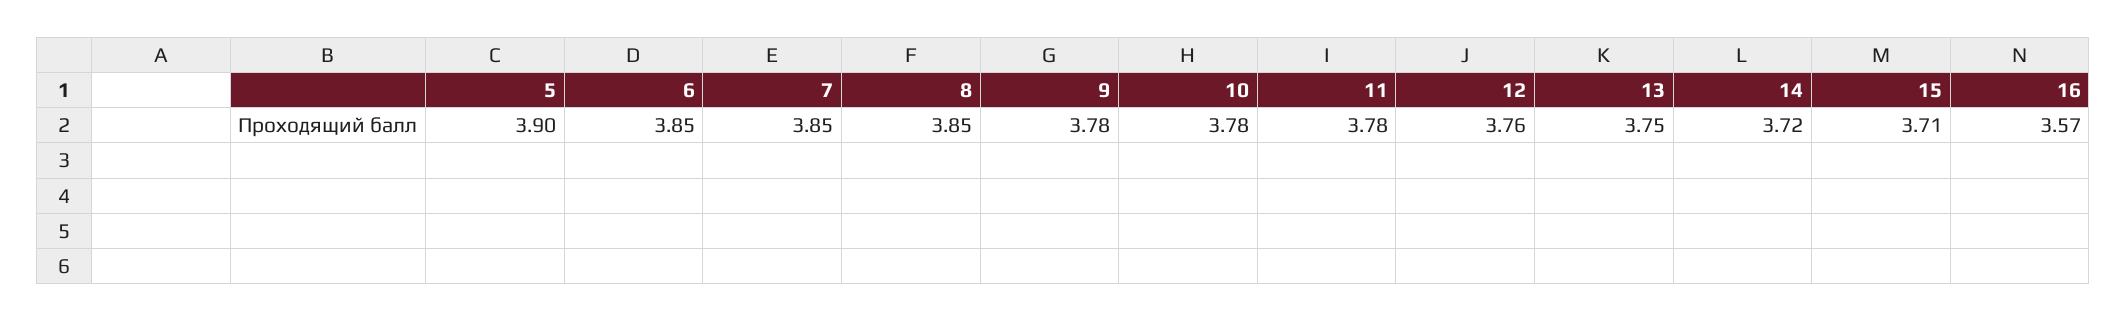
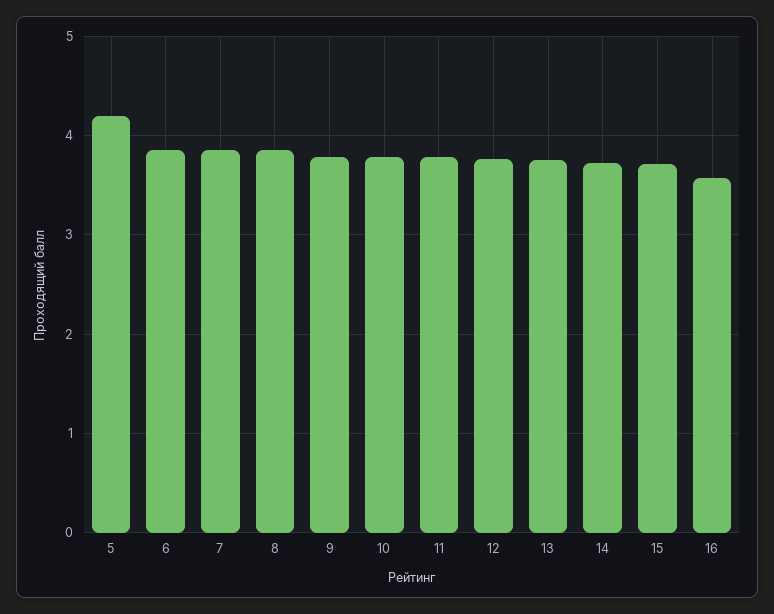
5: 3.9 -> 4.2

